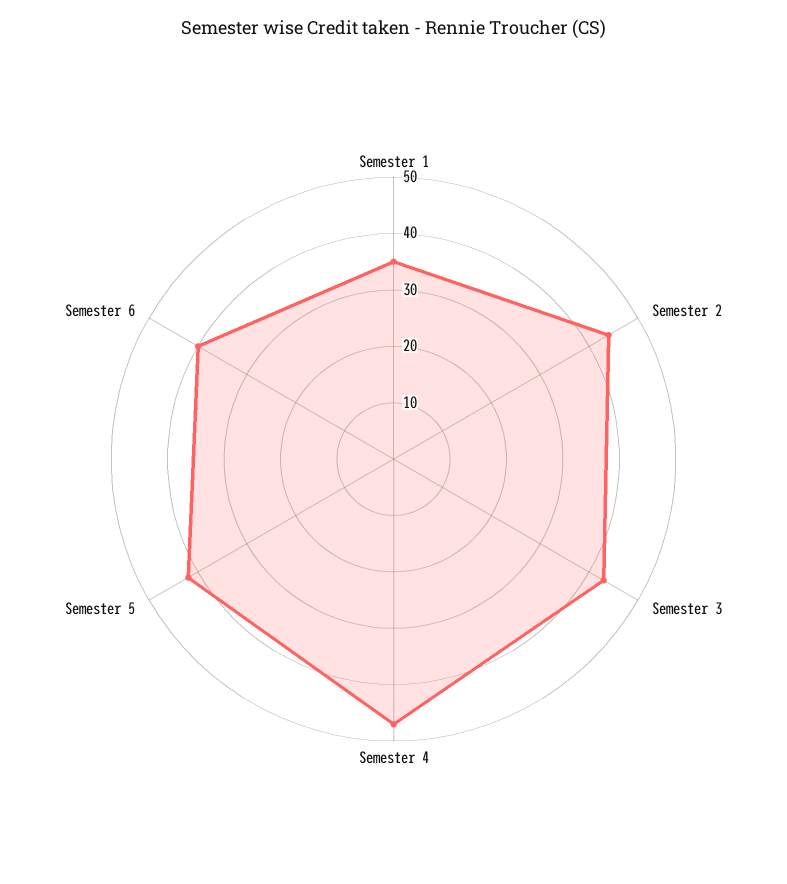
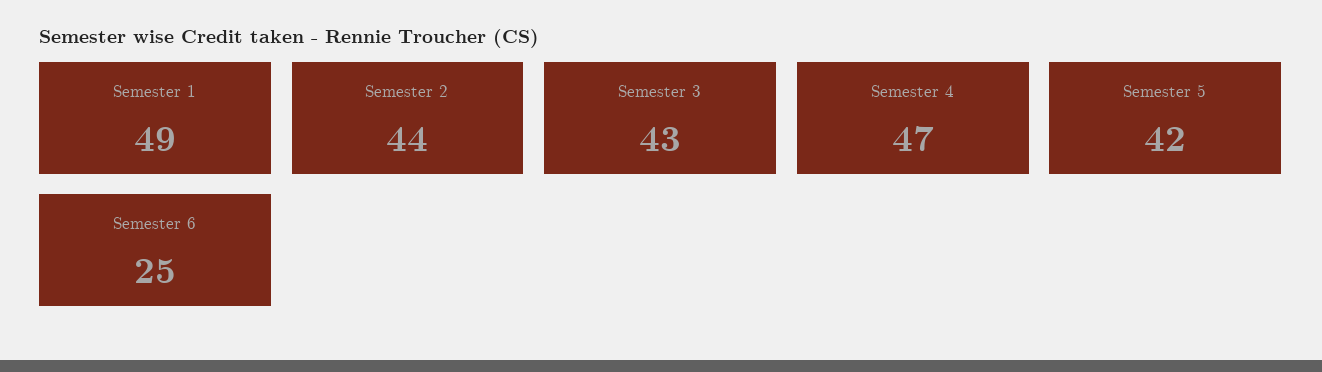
Semester 1: 35 -> 49
Semester 6: 40 -> 25

